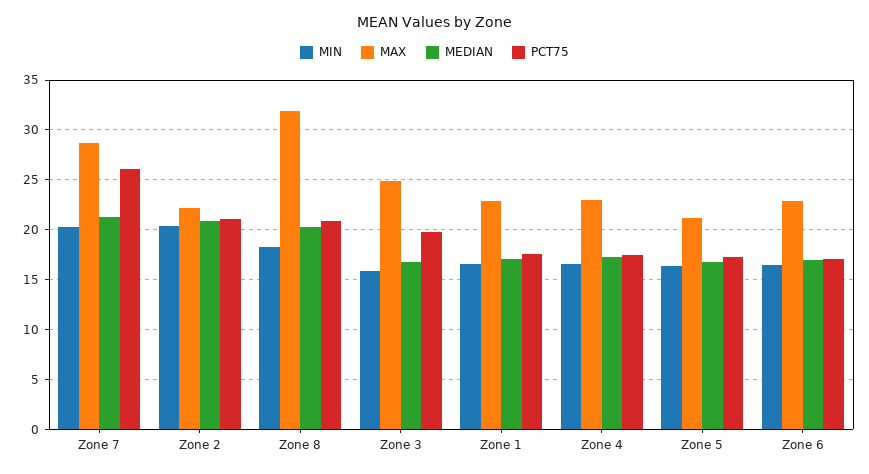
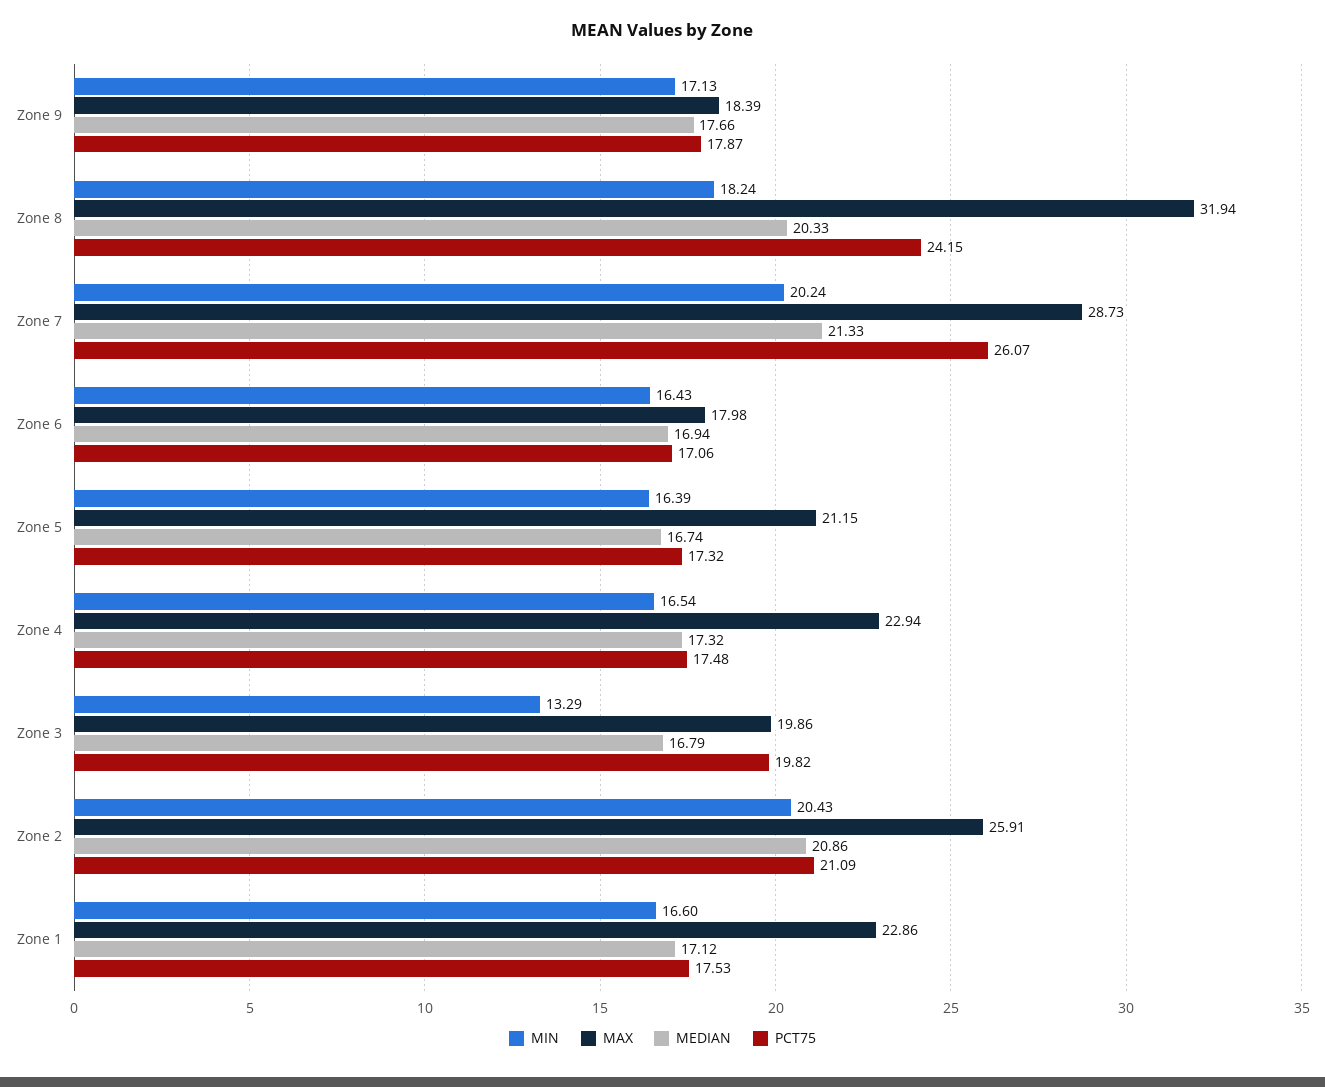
MAX, Zone 2: 22 -> 25.91
PCT75, Zone 8: 21 -> 24.15
MIN, Zone 3: 16 -> 13.29
MAX, Zone 3: 25 -> 19.86
MAX, Zone 6: 23 -> 17.98
MIN, Zone 9: none -> 17.13
MAX, Zone 9: none -> 18.39
MEDIAN, Zone 9: none -> 17.66
PCT75, Zone 9: none -> 17.87

